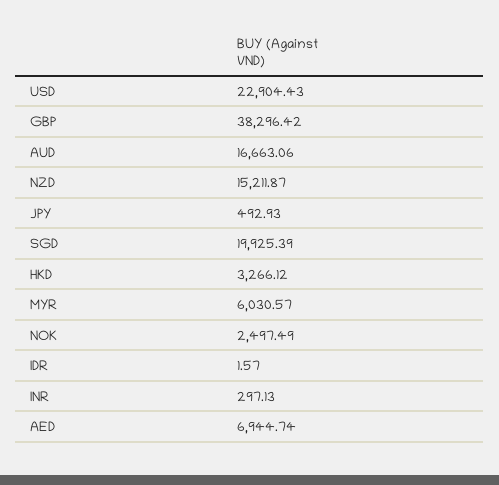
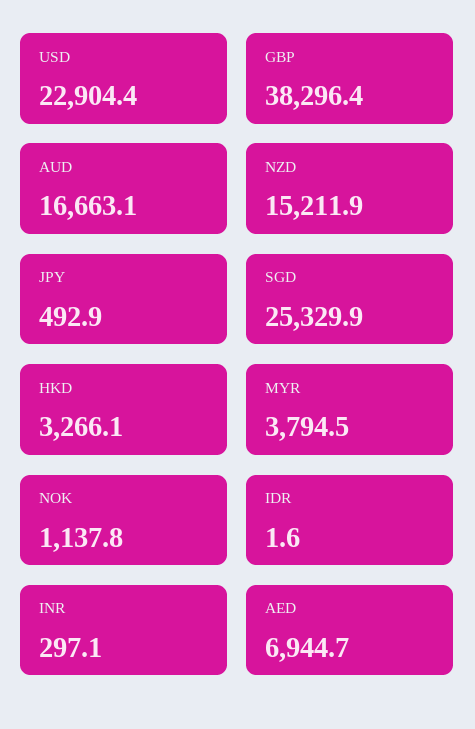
SGD: 19925.39 -> 25329.9
MYR: 6030.57 -> 3794.5
NOK: 2497.49 -> 1137.8

